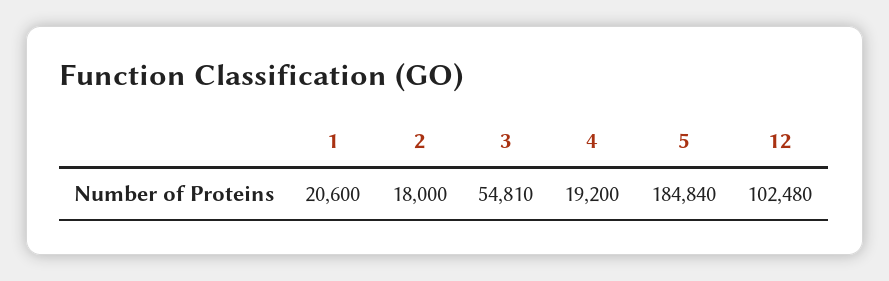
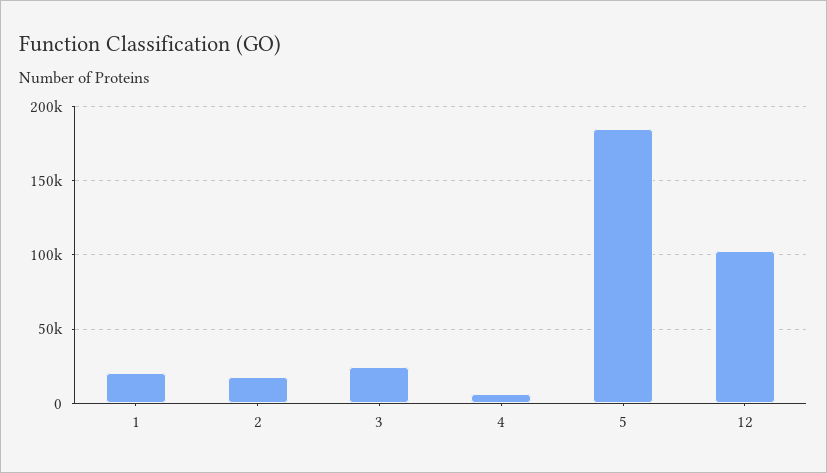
3: 54810 -> 25000
4: 19200 -> 5000

